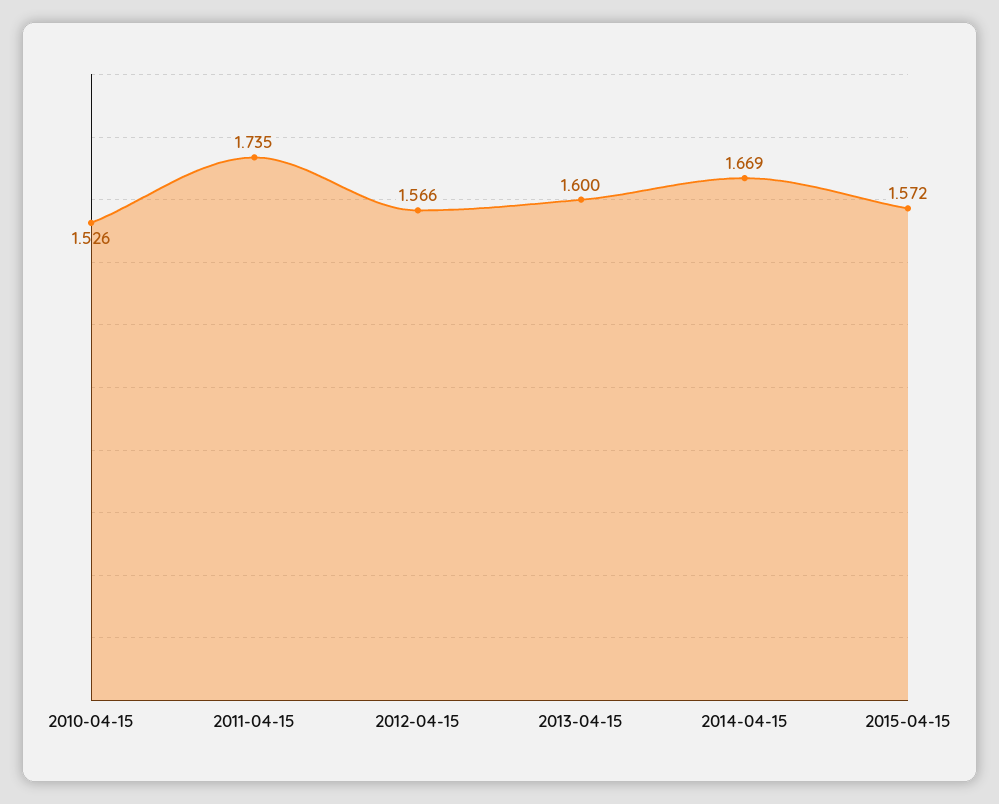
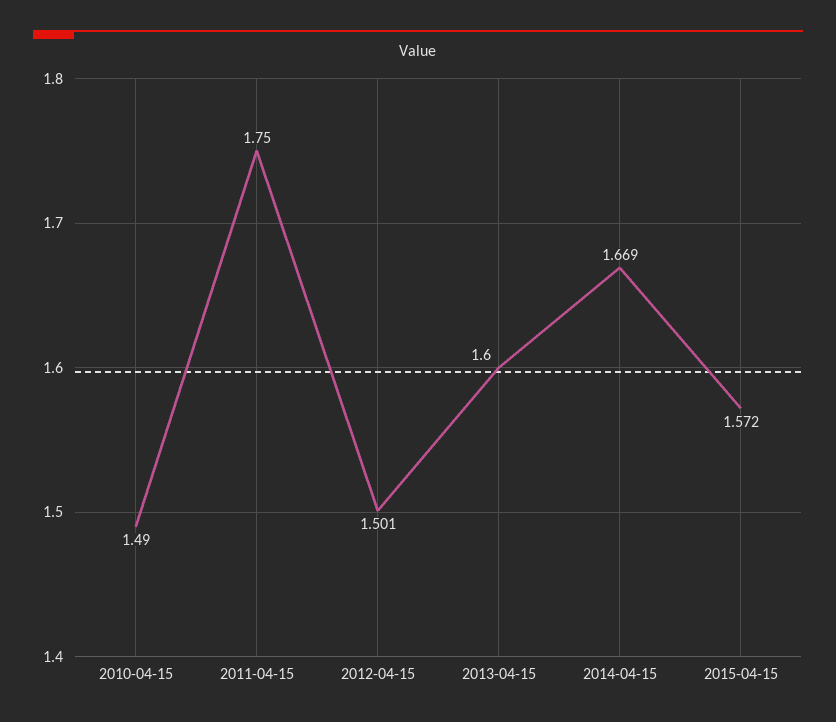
2010-04-15: 1.526 -> 1.49
2011-04-15: 1.735 -> 1.75
2012-04-15: 1.566 -> 1.501

